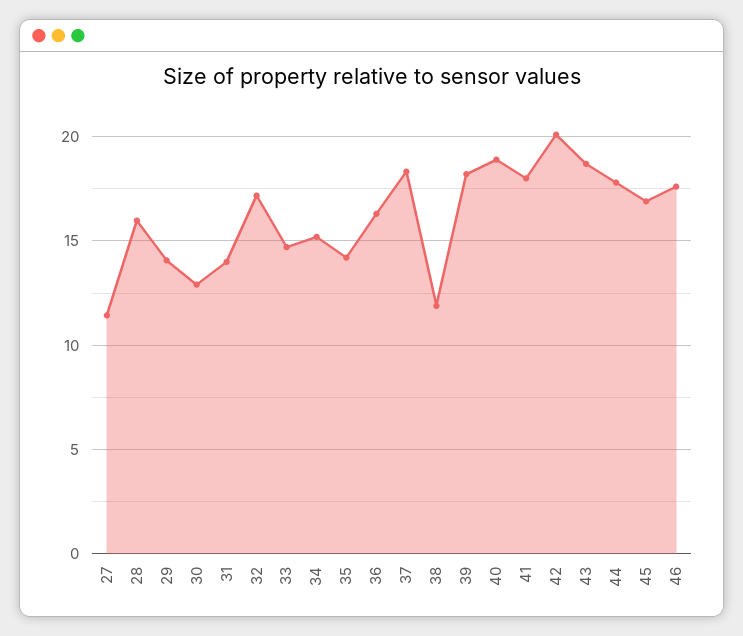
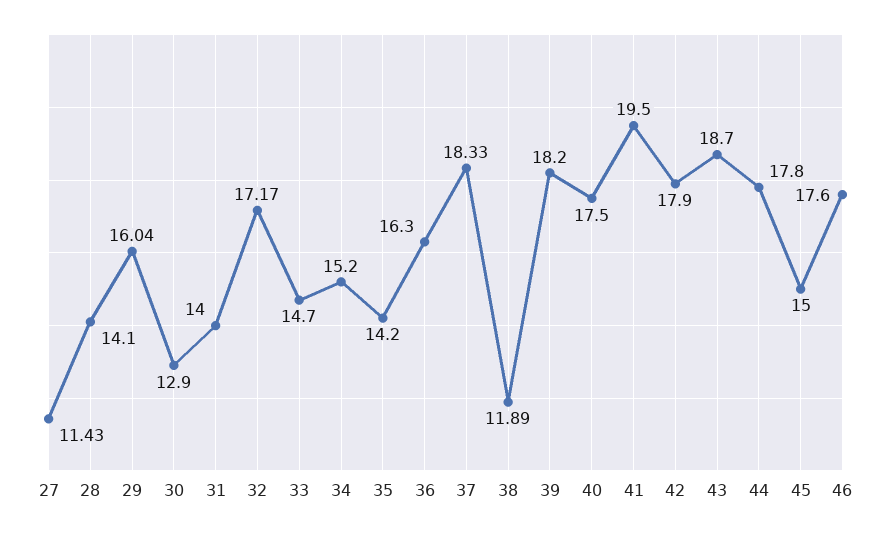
28: 16 -> 14.1
29: 14 -> 16.04
40: 19 -> 17.5
41: 18 -> 19.5
42: 20 -> 17.9
45: 17 -> 15

